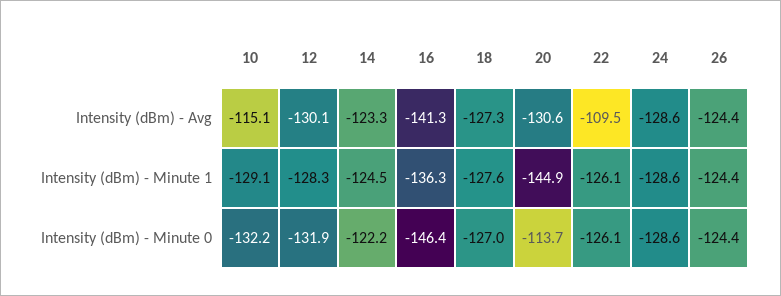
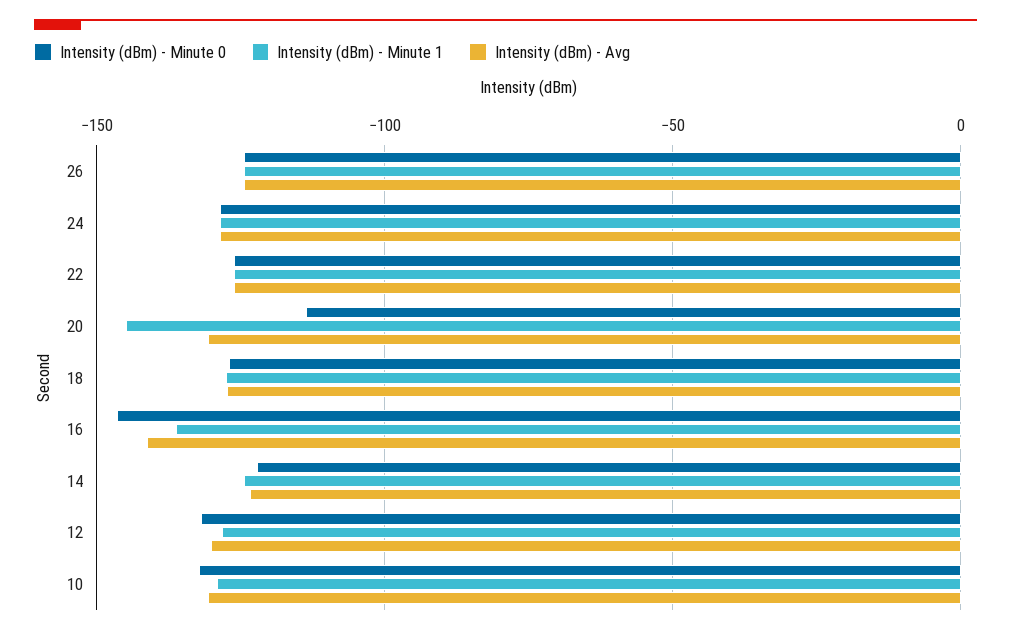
Intensity (dBm) - Avg, 10: -115.1 -> -130
Intensity (dBm) - Avg, 22: -109.5 -> -125

